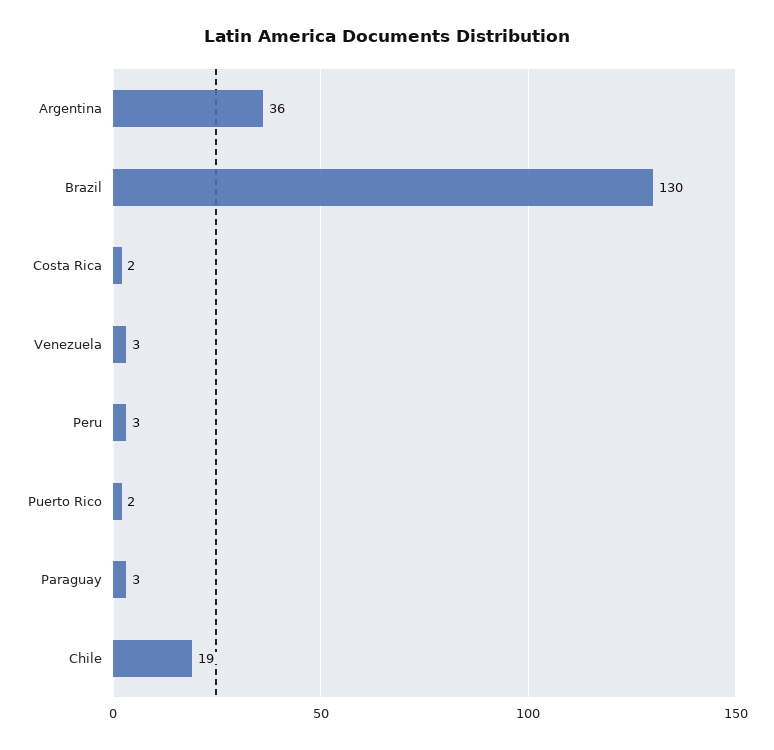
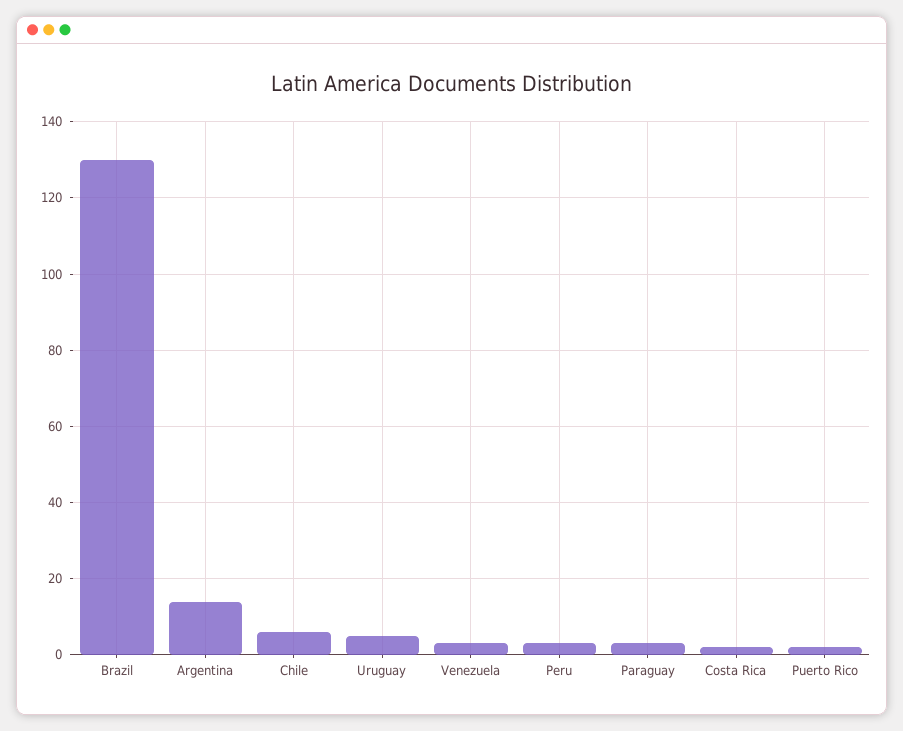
Argentina: 36 -> 15
Chile: 19 -> 5
Uruguay: none -> 5

